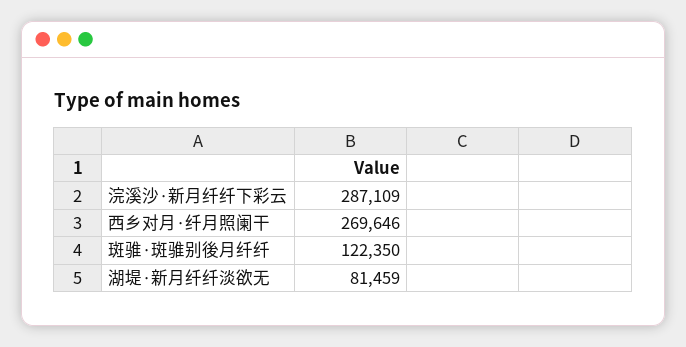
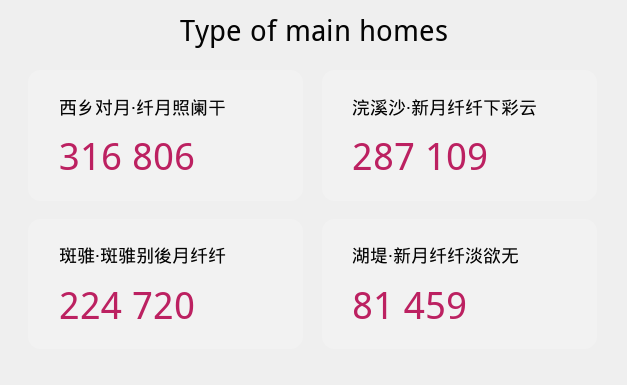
西乡对月·纤月照阑干: 269646 -> 316806
斑骓·斑骓别後月纤纤: 122350 -> 224720

